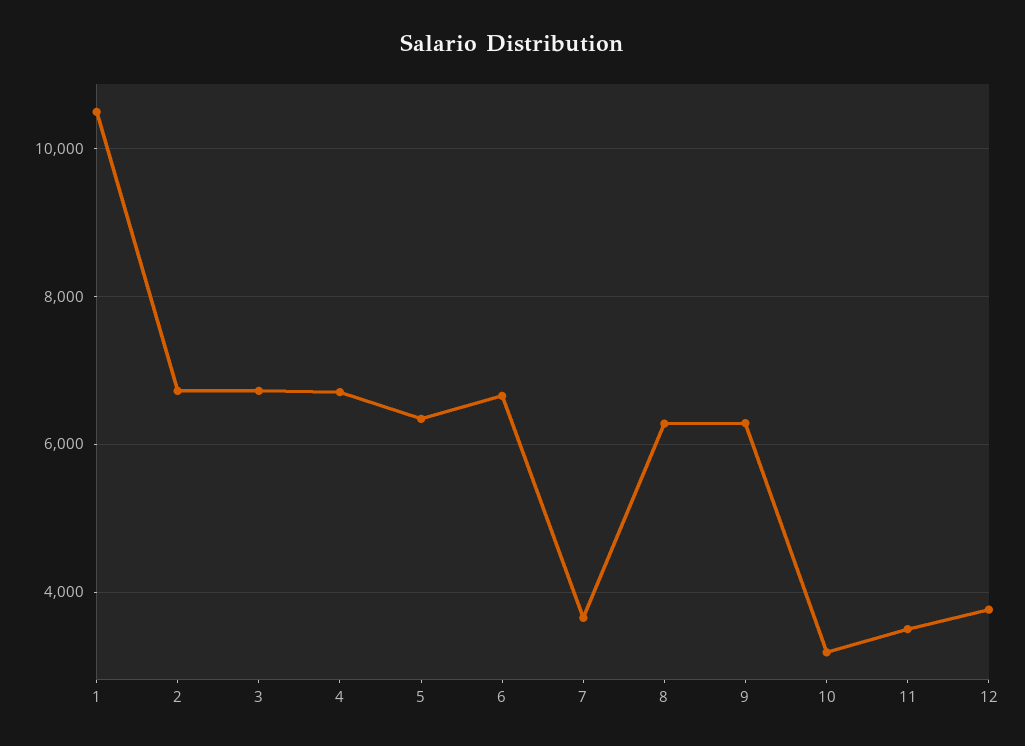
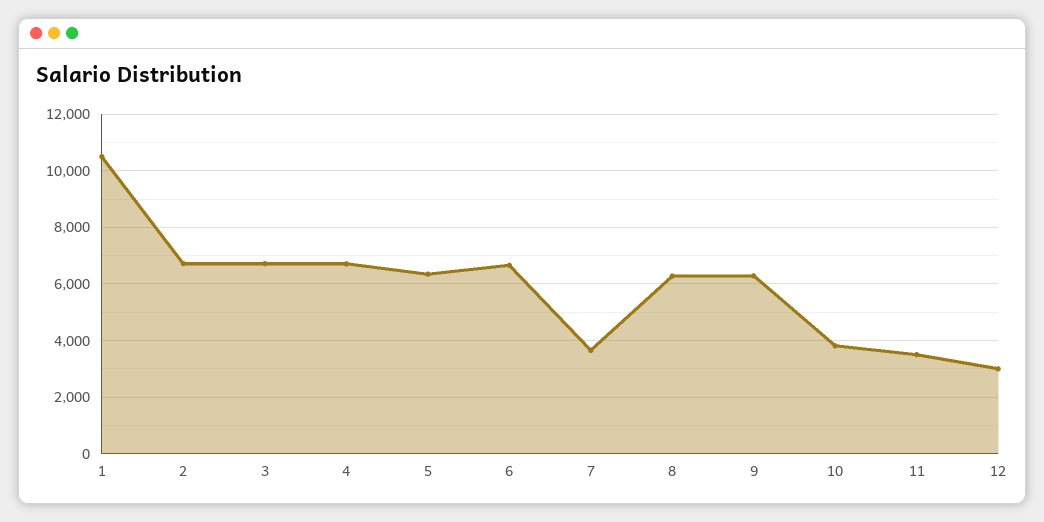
10: 3200 -> 3750
12: 3800 -> 3000

